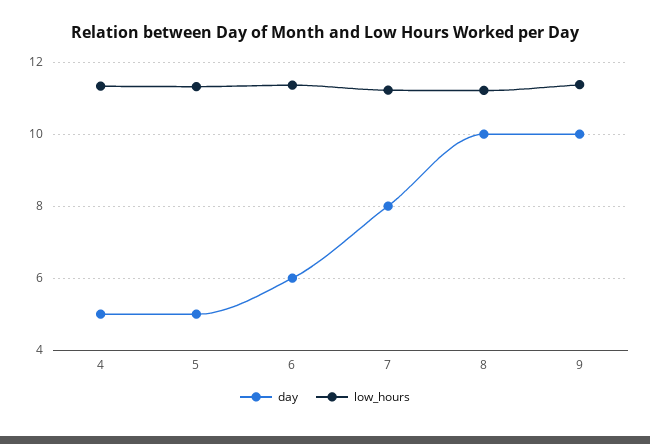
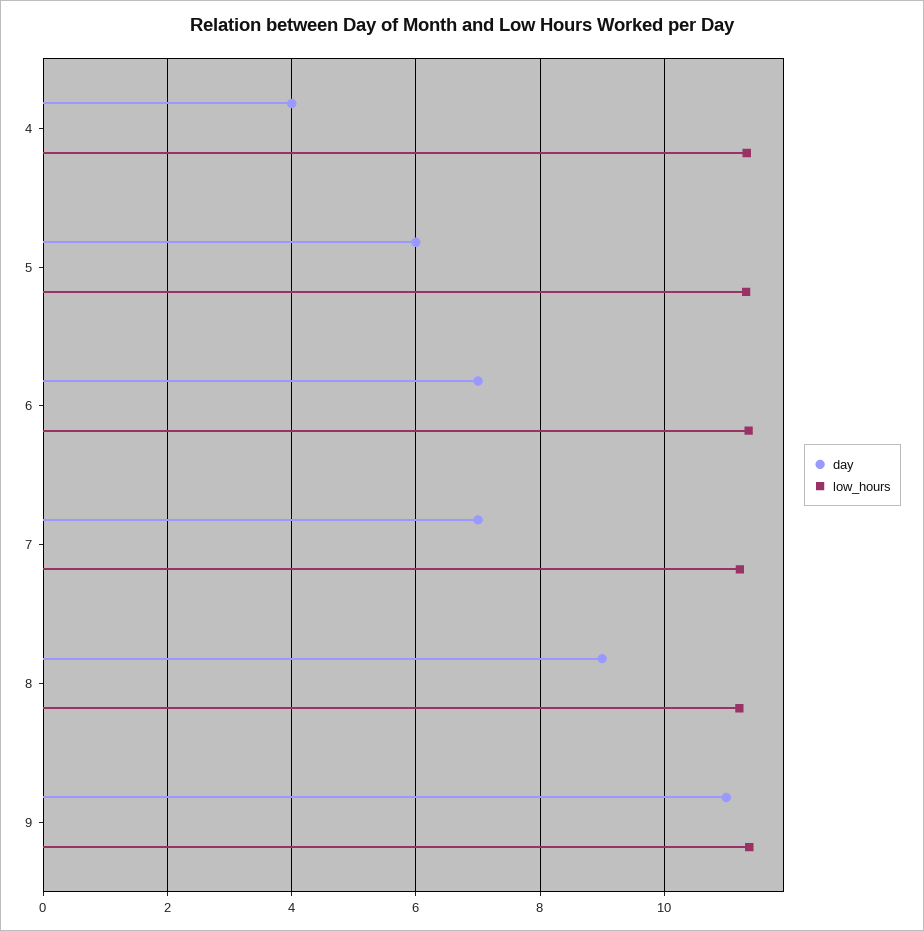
day, 4: 5 -> 4
day, 5: 5 -> 6
day, 6: 6 -> 7
day, 7: 8 -> 7
day, 8: 10 -> 9
day, 9: 10 -> 11

